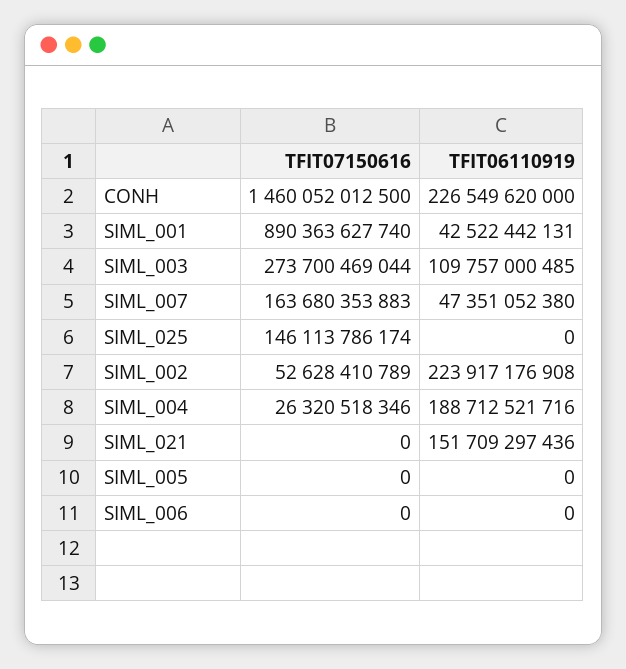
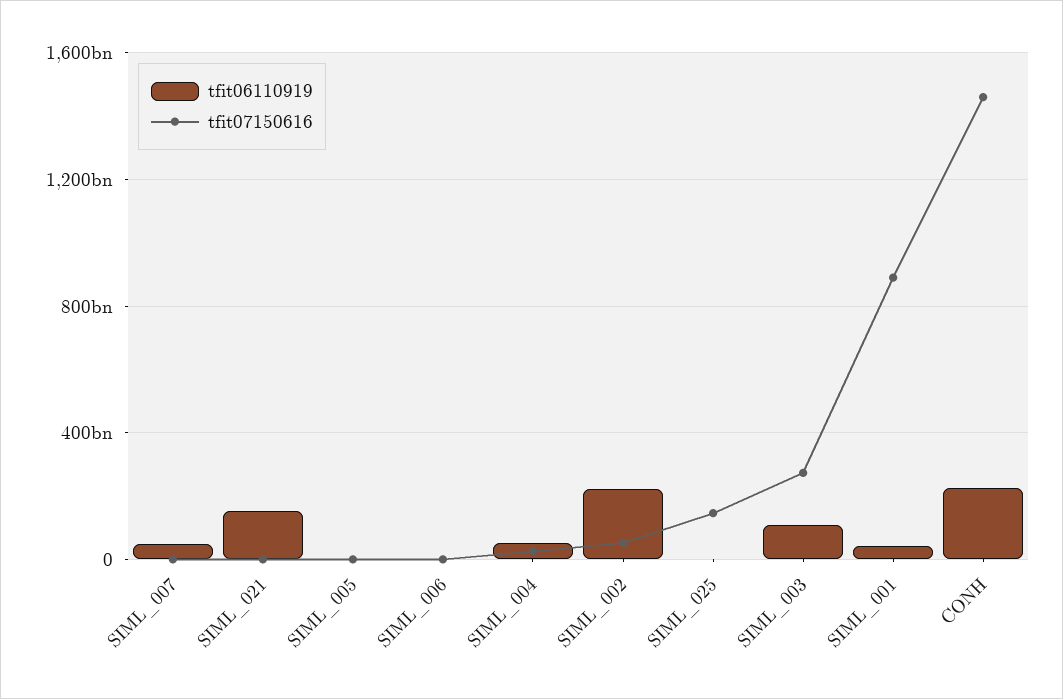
TFIT07150616, SIML_007: 163680353883 -> 0
TFIT06110919, SIML_004: 188712521716 -> 50000000000

